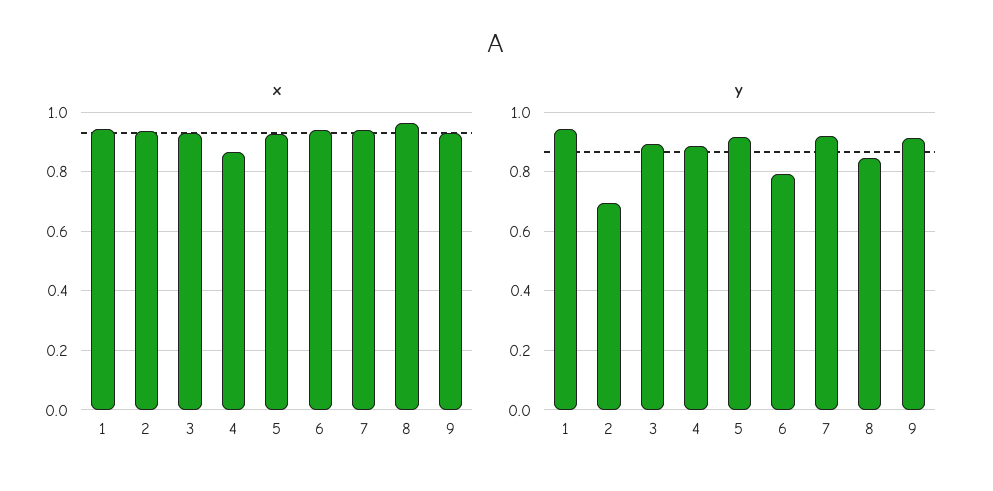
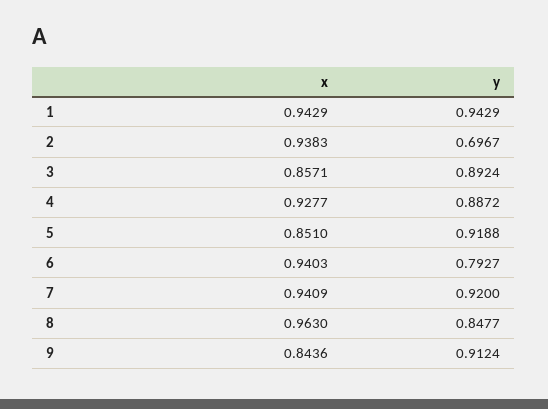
x, 3: 0.925 -> 0.8571
x, 4: 0.875 -> 0.9277
x, 5: 0.925 -> 0.851
x, 9: 0.925 -> 0.8436

